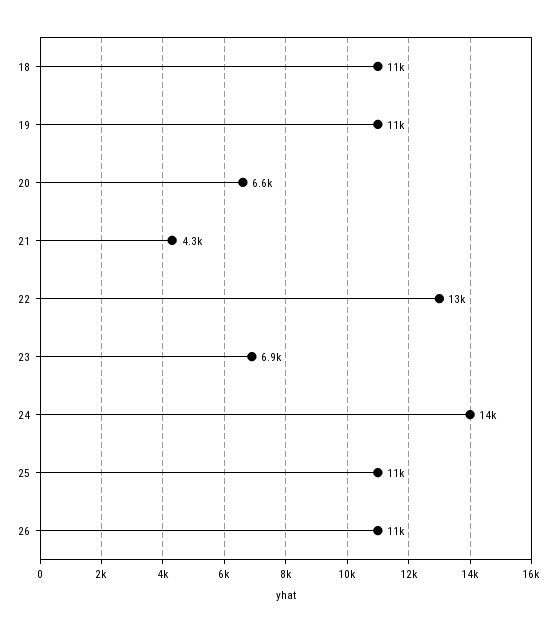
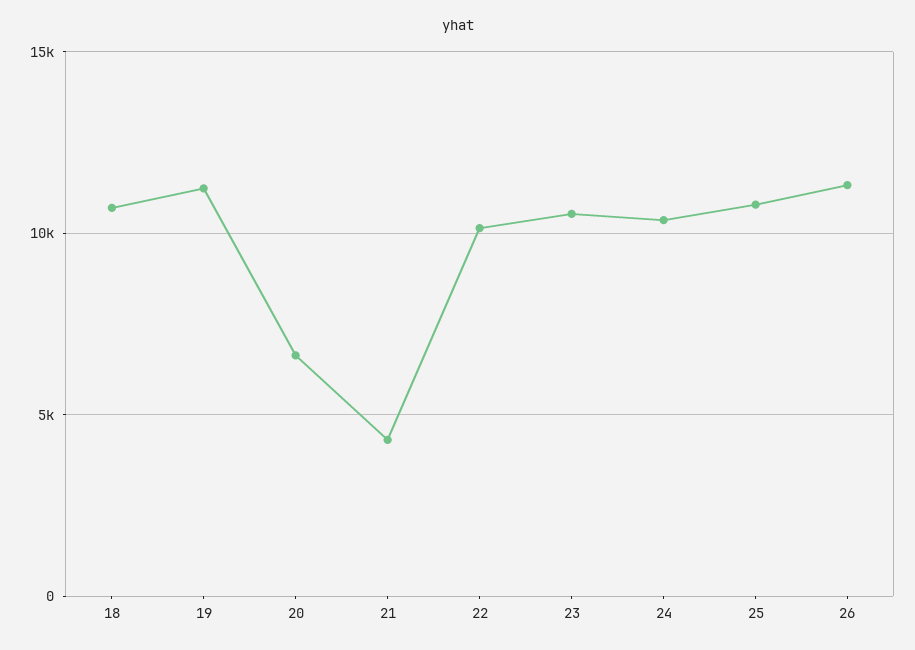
22: 13000 -> 10000
23: 6900 -> 10500
24: 14000 -> 10500

